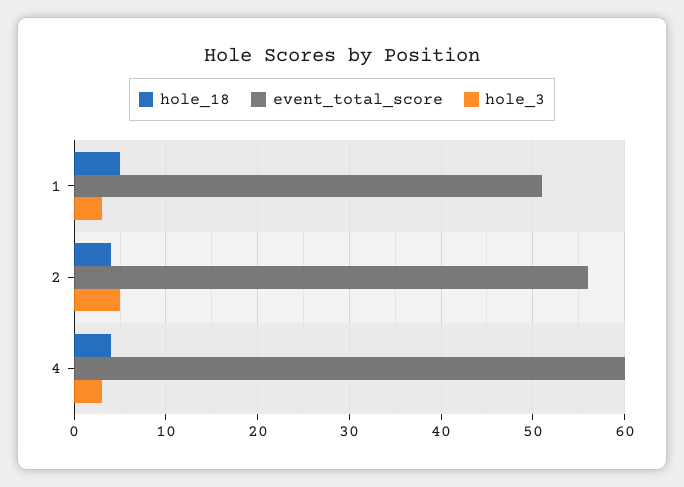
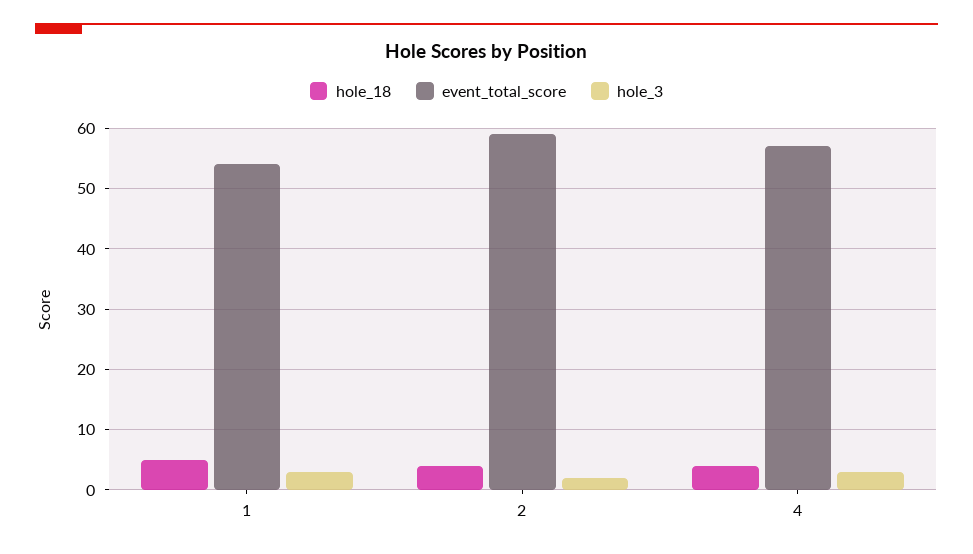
event_total_score, 1: 51 -> 54
event_total_score, 2: 56 -> 59
hole_3, 2: 5 -> 2
event_total_score, 4: 60 -> 57

